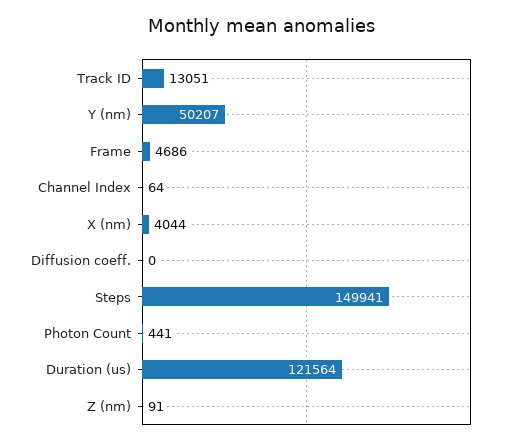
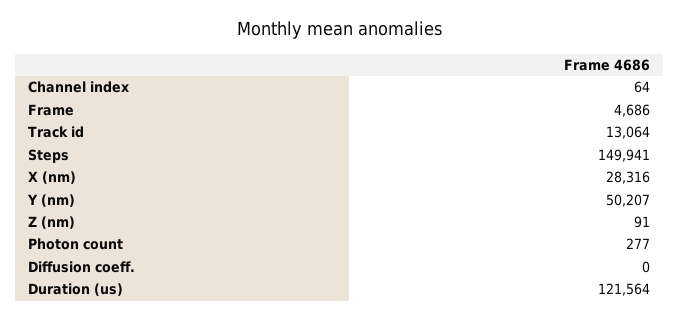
Track ID: 13051 -> 13064
X (nm): 4044 -> 28316
Photon Count: 441 -> 277

